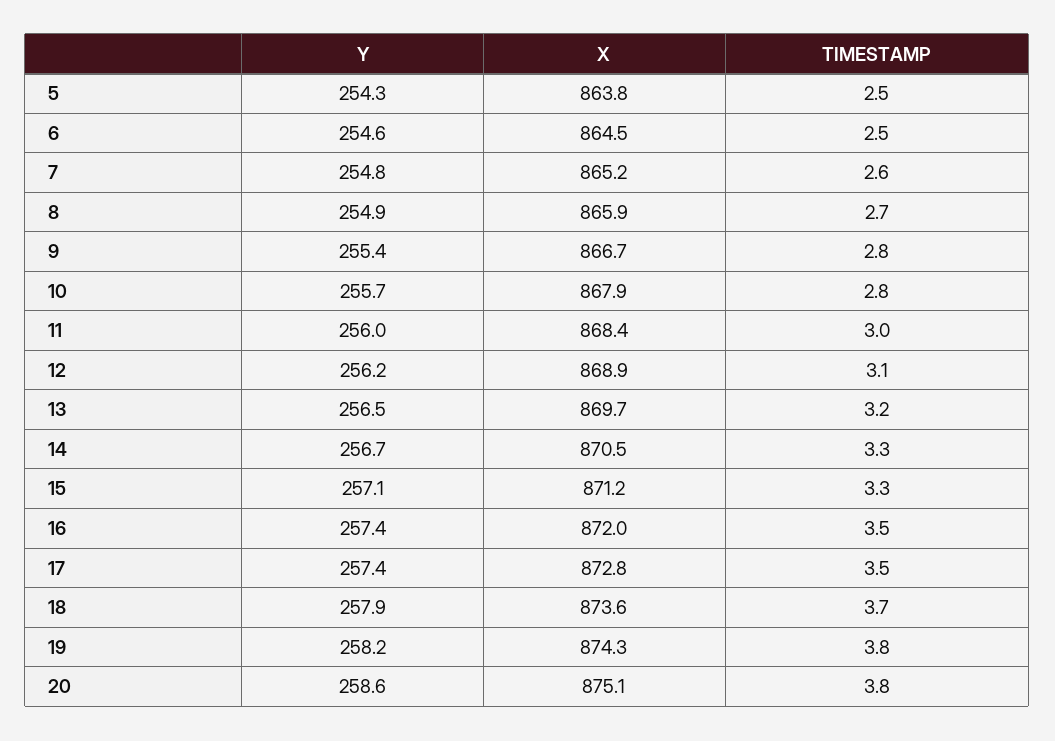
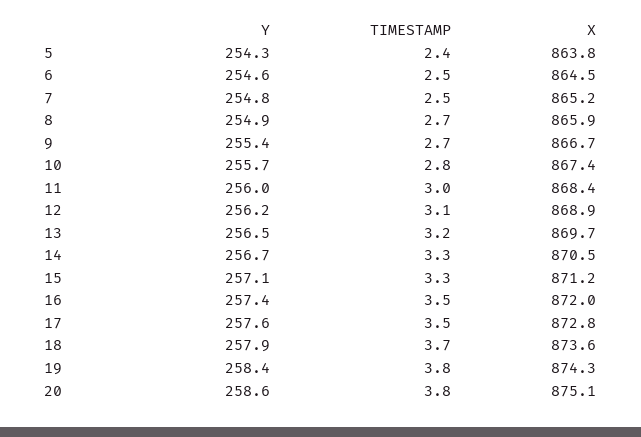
TIMESTAMP, 5: 2.5 -> 2.4
TIMESTAMP, 7: 2.6 -> 2.5
TIMESTAMP, 9: 2.8 -> 2.7
X, 10: 867.9 -> 867.4
Y, 17: 257.4 -> 257.6
Y, 19: 258.2 -> 258.4

